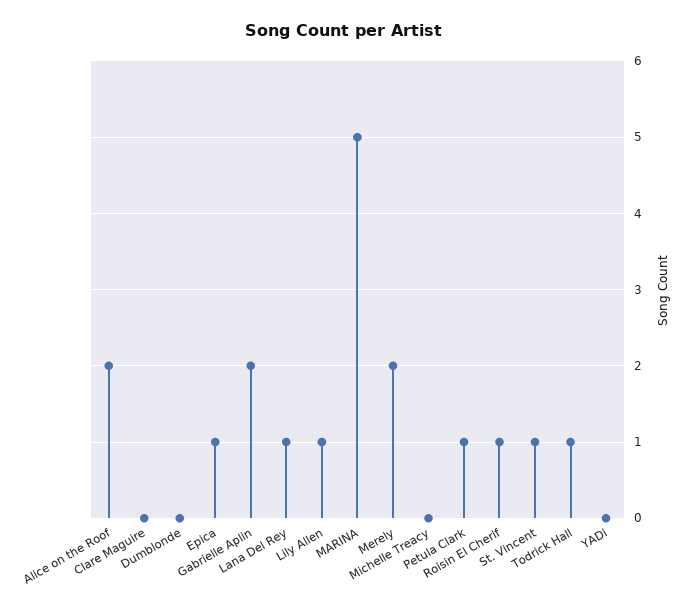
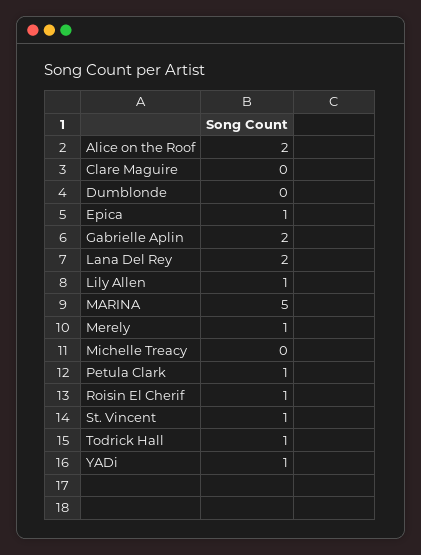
Lana Del Rey: 1 -> 2
Merely: 2 -> 1
YADi: 0 -> 1

